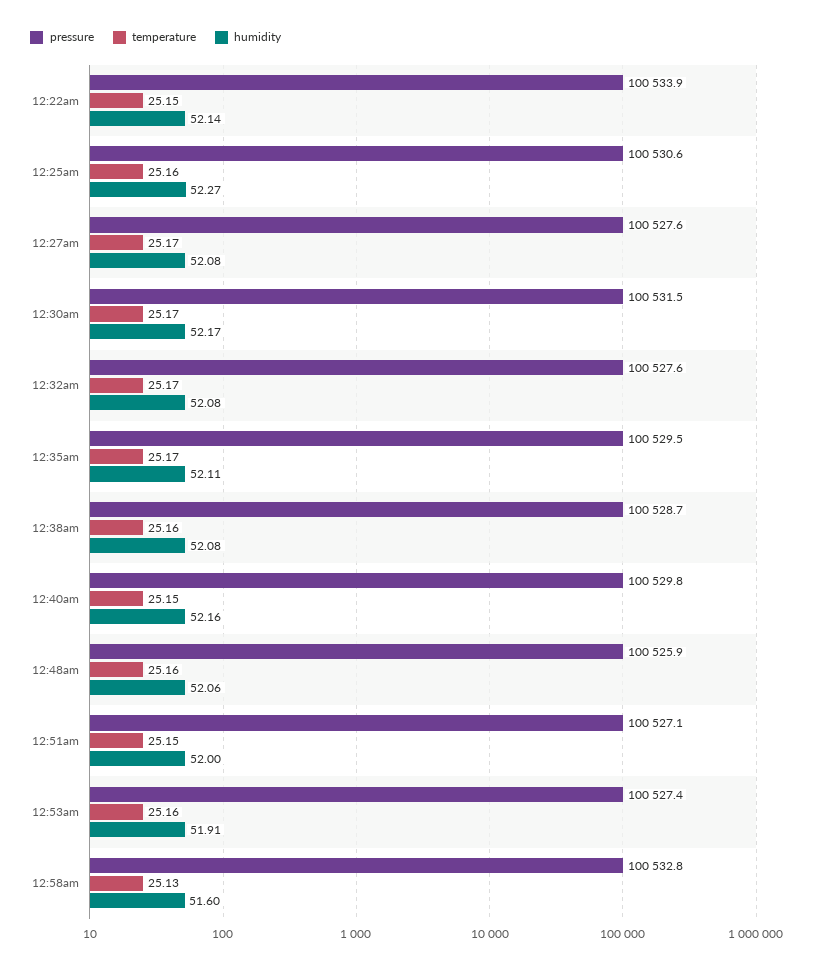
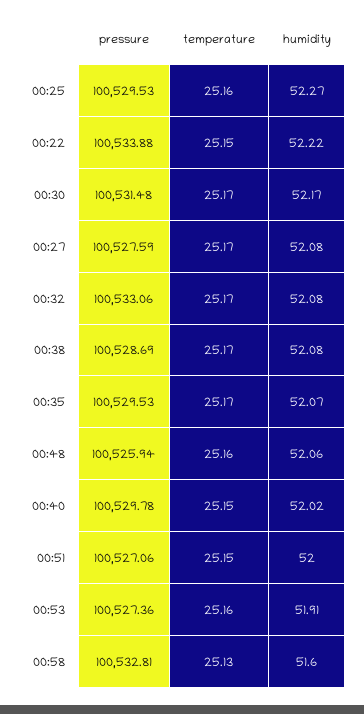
humidity, 12:22am: 52.14 -> 52.22
pressure, 12:25am: 100530.6 -> 100529.53
pressure, 12:32am: 100527.6 -> 100533.06
humidity, 12:35am: 52.11 -> 52.07
temperature, 12:38am: 25.16 -> 25.17
humidity, 12:40am: 52.16 -> 52.02

